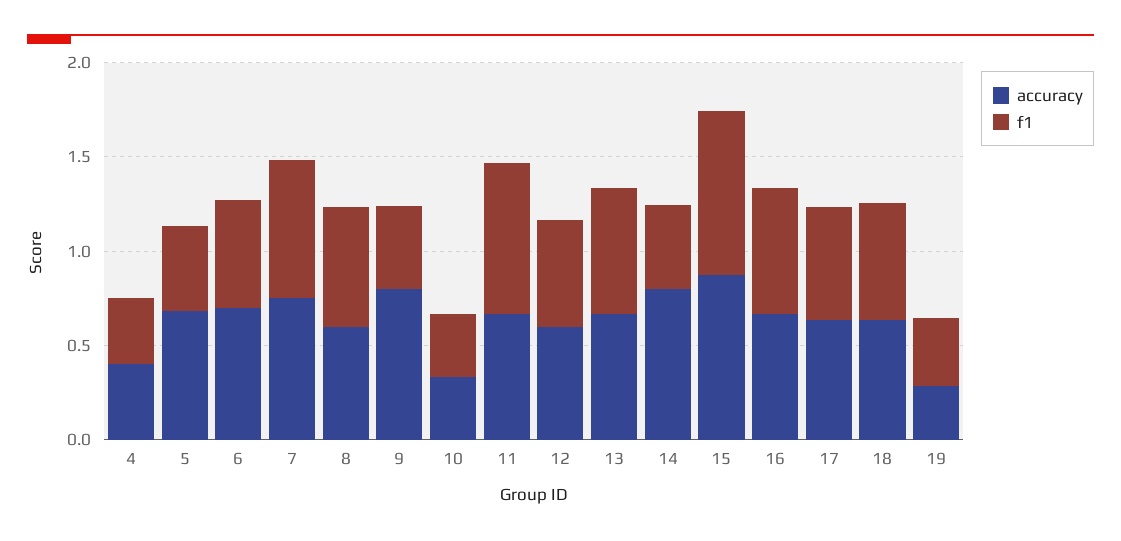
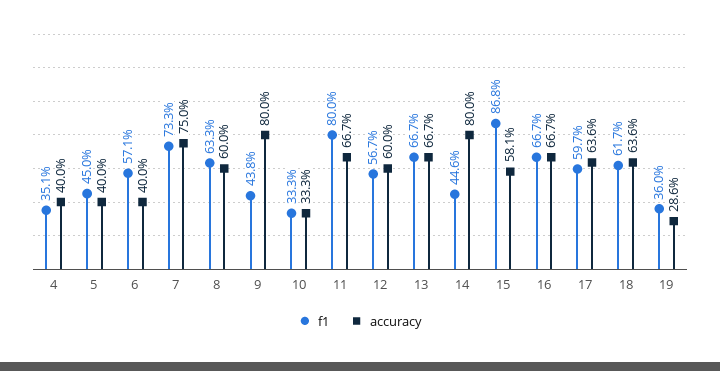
accuracy, 5: 0.7 -> 0.4
accuracy, 6: 0.7 -> 0.4
accuracy, 15: 0.9 -> 0.581

